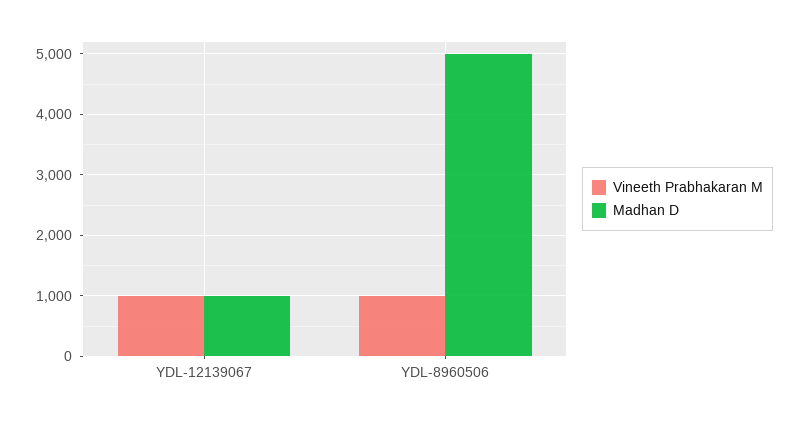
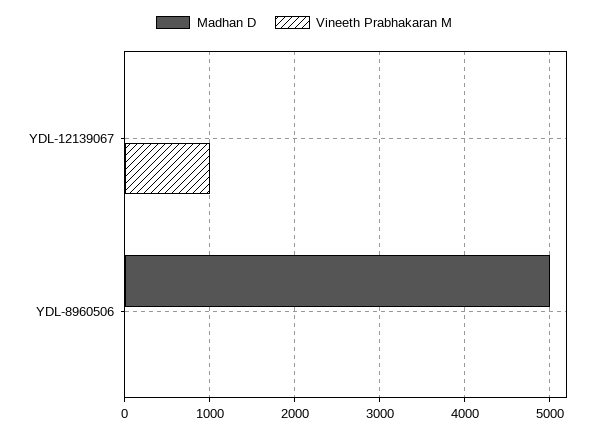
Madhan D, YDL-12139067: 1000 -> 0
Vineeth Prabhakaran M, YDL-8960506: 1000 -> 0

